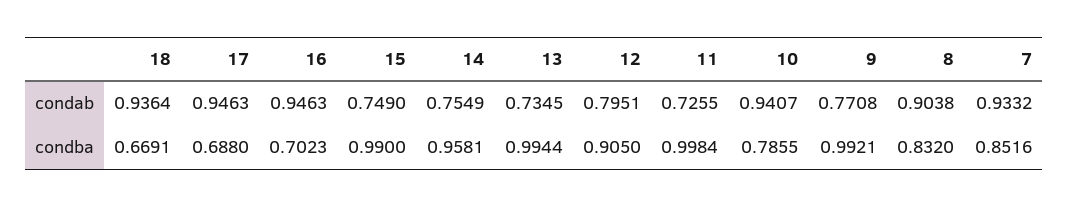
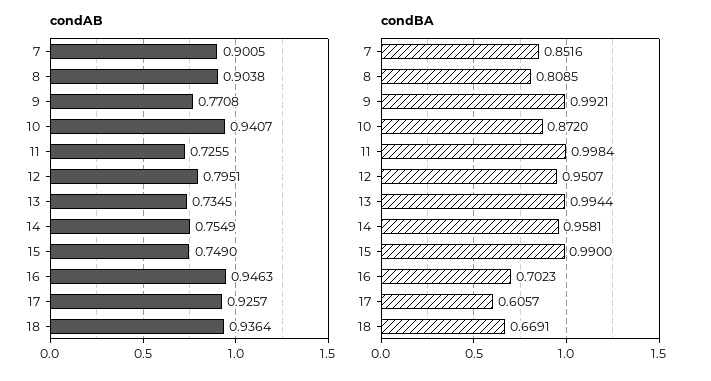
condab, 17: 0.9463 -> 0.9257
condab, 7: 0.9332 -> 0.9005
condba, 17: 0.688 -> 0.6057
condba, 12: 0.905 -> 0.9507
condba, 10: 0.7855 -> 0.872
condba, 8: 0.832 -> 0.8085

